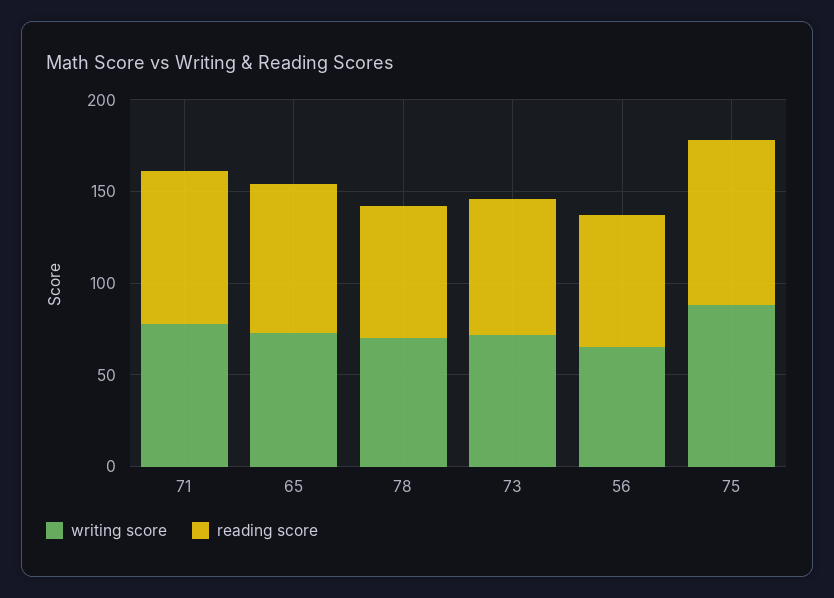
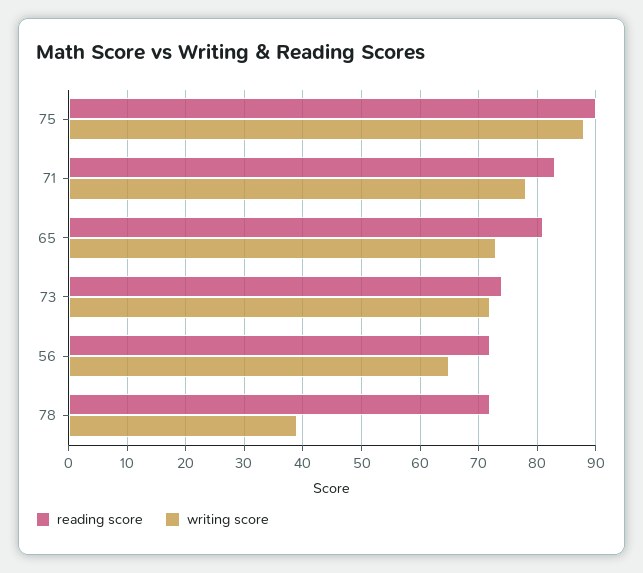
writing score, 78: 70 -> 40

